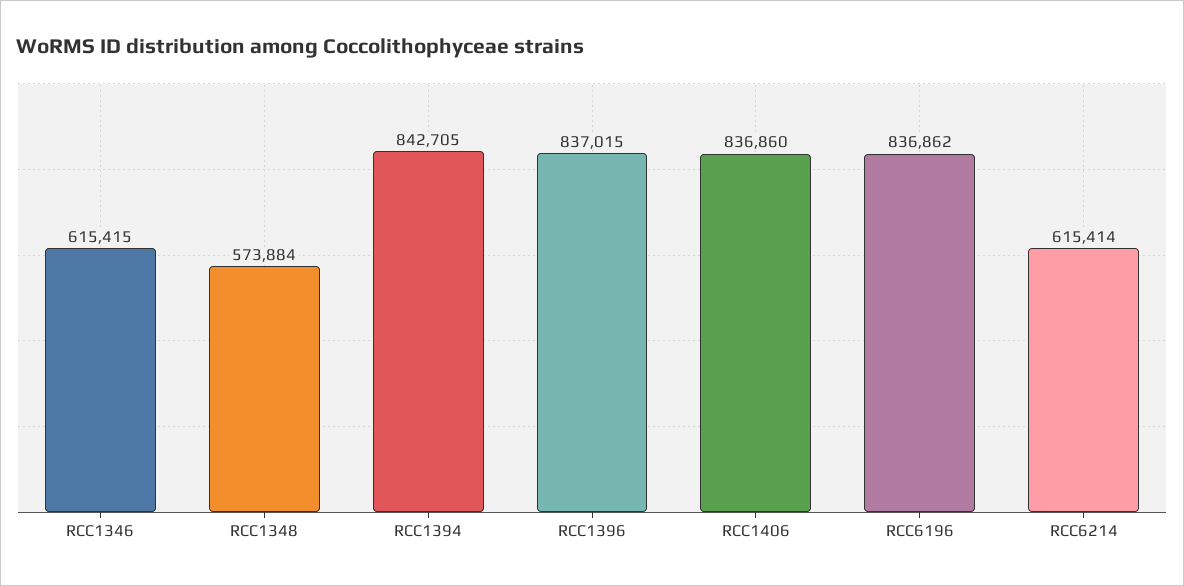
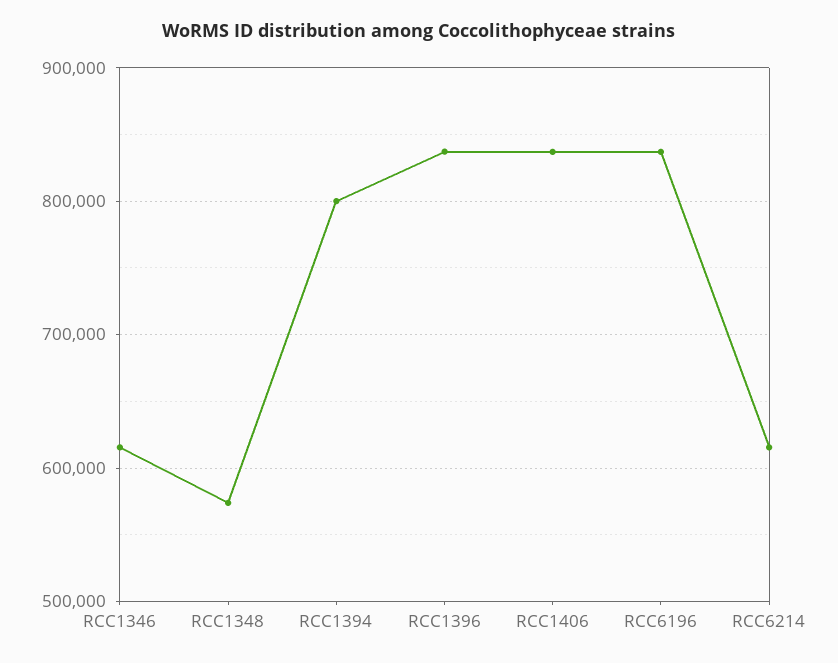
RCC1394: 842705 -> 800000

